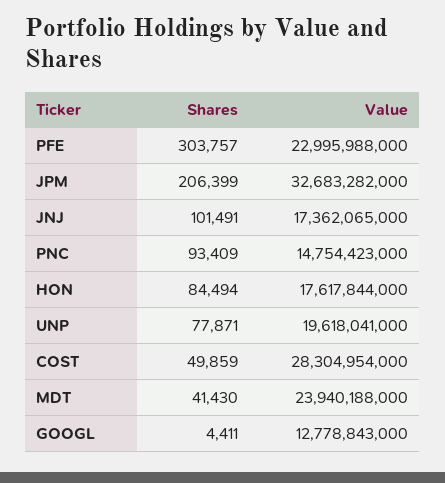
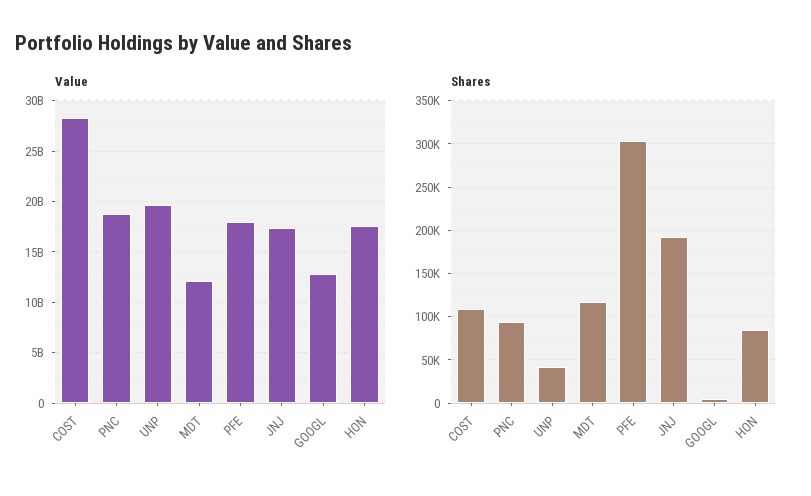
Value, PFE: 22995988000 -> 18000000000
Shares, JPM: 206399 -> none
Value, JPM: 32683282000 -> none
Shares, JNJ: 101491 -> 190000
Value, PNC: 14754423000 -> 19000000000
Shares, UNP: 77871 -> 40000
Shares, COST: 49859 -> 110000
Shares, MDT: 41430 -> 120000
Value, MDT: 23940188000 -> 12000000000

